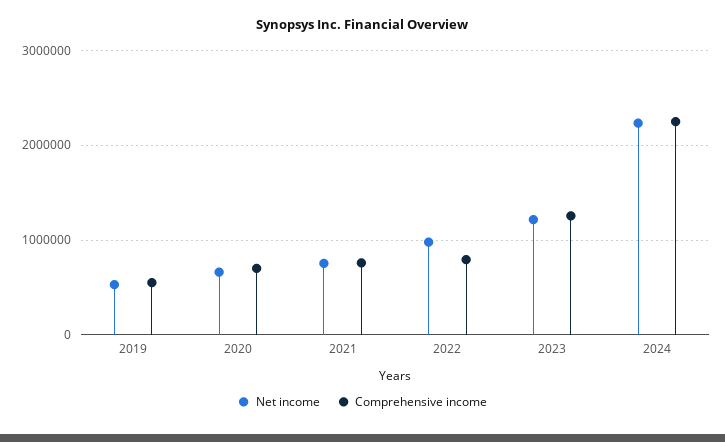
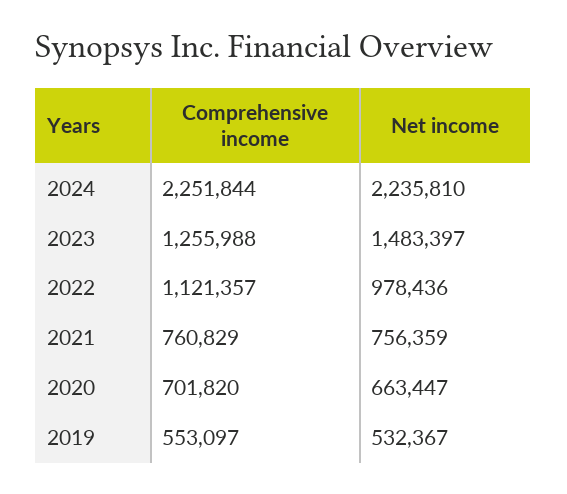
Comprehensive income, 2022: 800000 -> 1121357
Net income, 2023: 1200000 -> 1483397

